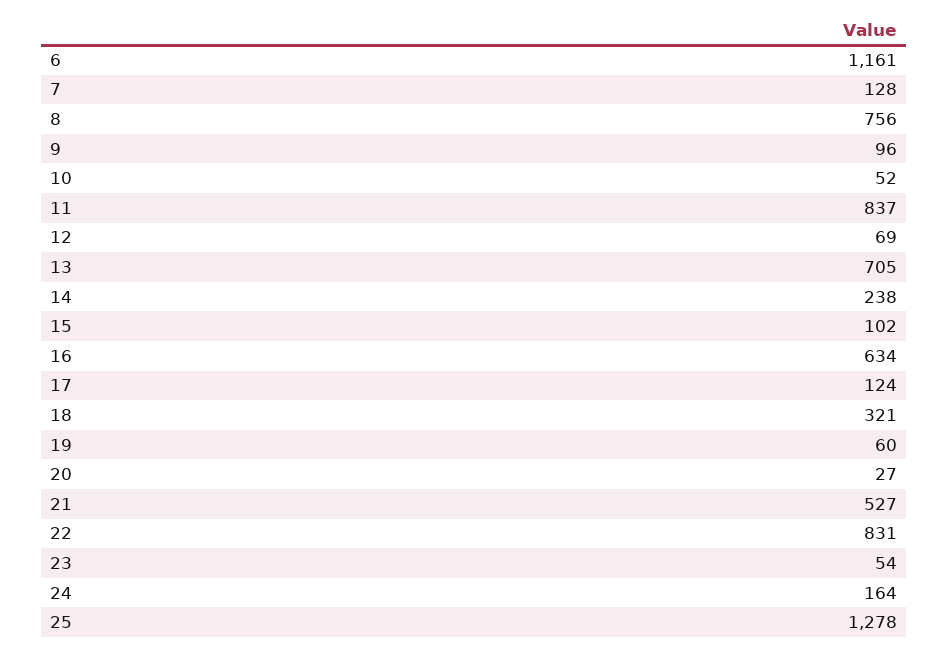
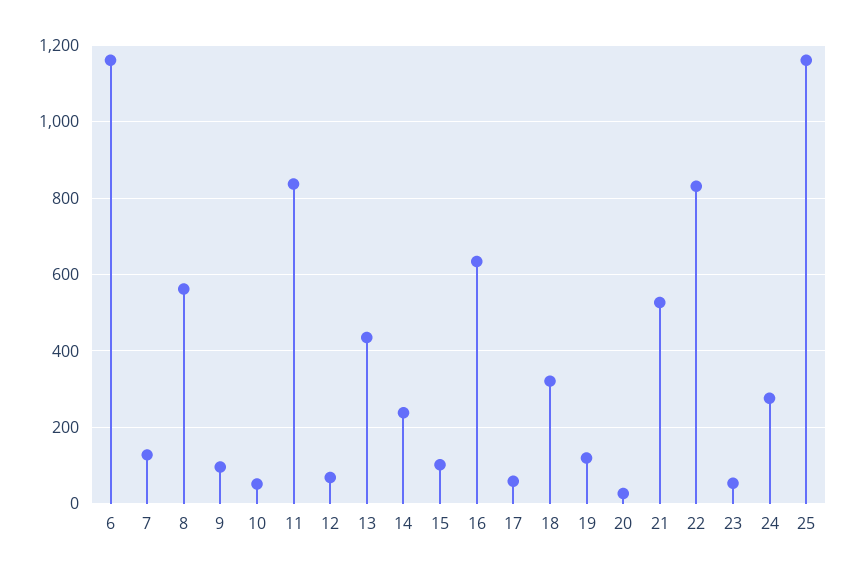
8: 756 -> 560
13: 705 -> 440
17: 124 -> 60
19: 60 -> 120
24: 164 -> 280
25: 1278 -> 1160

